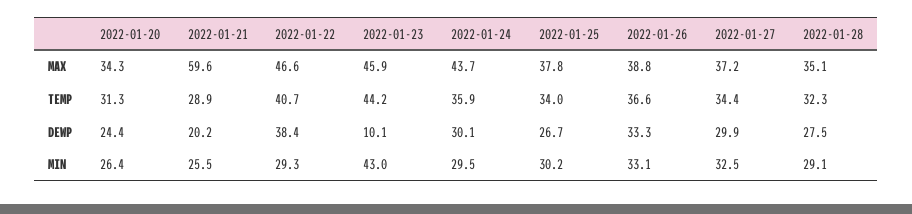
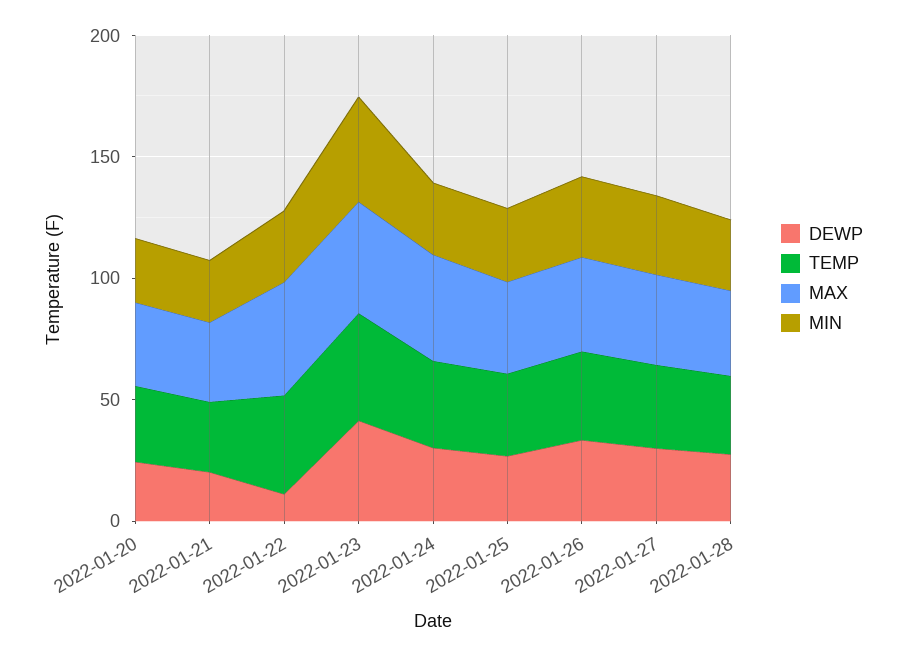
MAX, 2022-01-21: 59.6 -> 30
DEWP, 2022-01-22: 38.4 -> 10
DEWP, 2022-01-23: 10.1 -> 40

